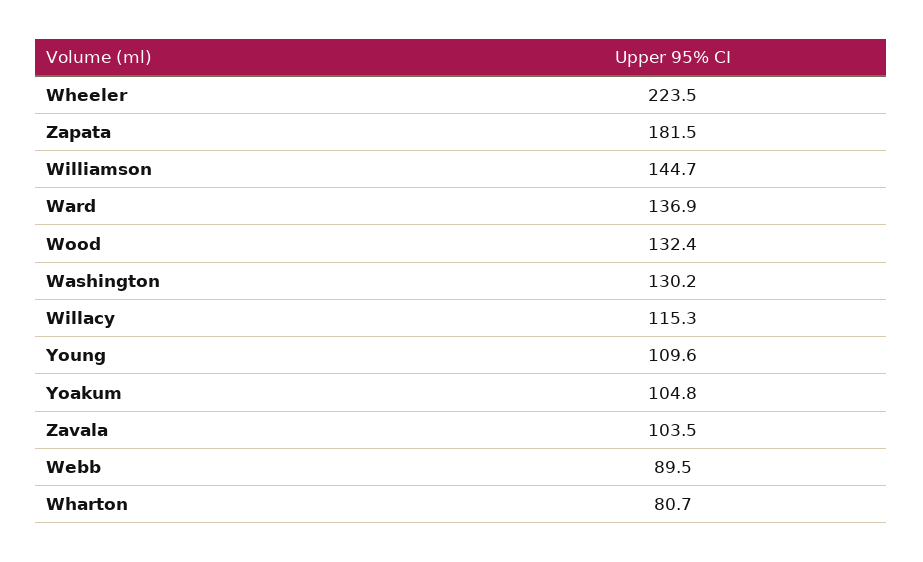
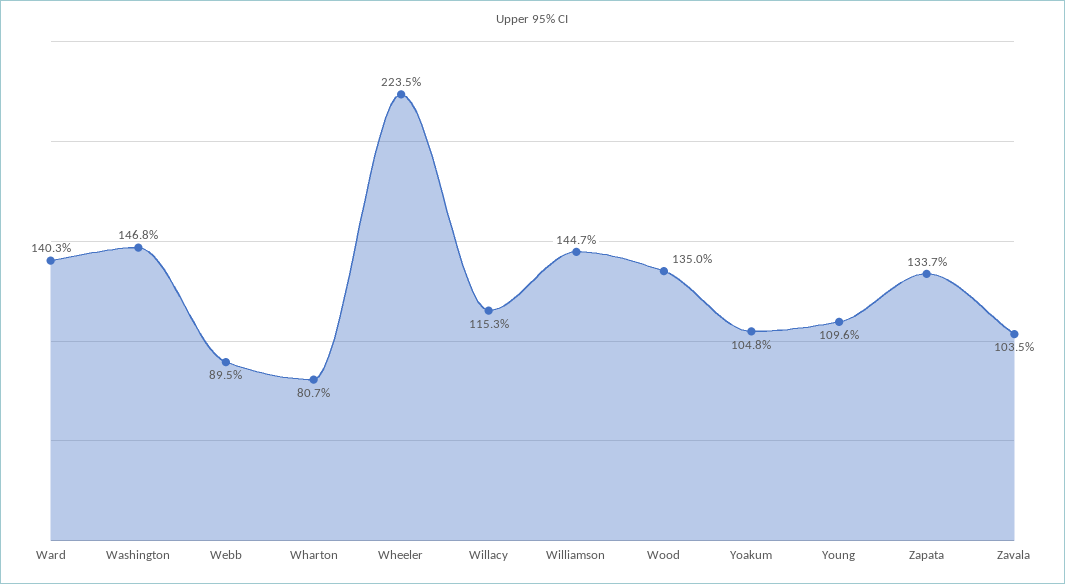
Zapata: 181.5 -> 133.7
Ward: 136.9 -> 140.3
Wood: 132.4 -> 135
Washington: 130.2 -> 146.8

